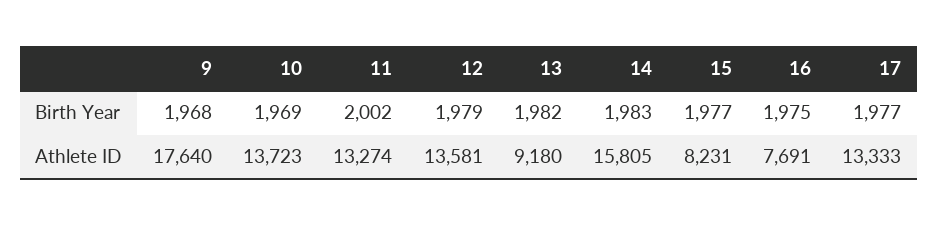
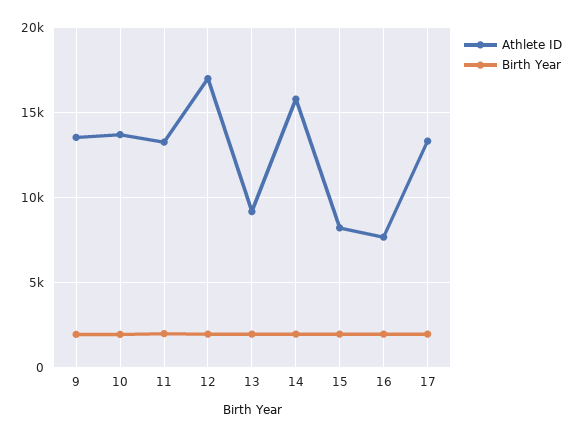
Athlete ID, 9: 17640 -> 13500
Athlete ID, 12: 13581 -> 17000

